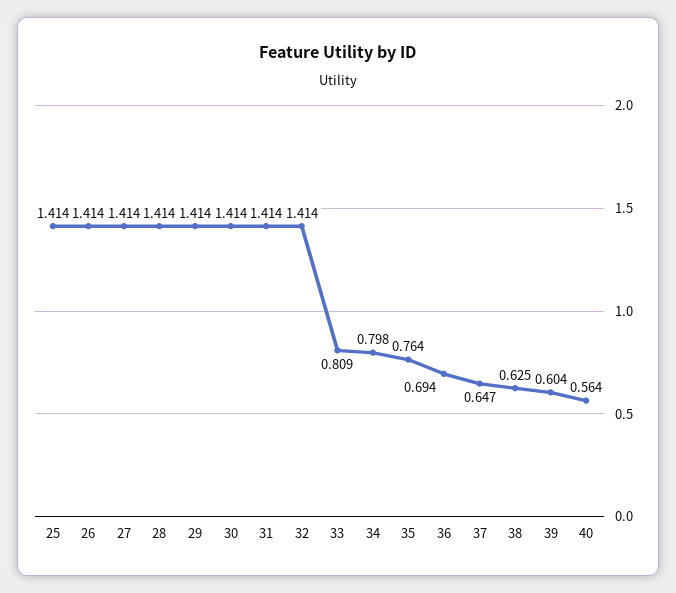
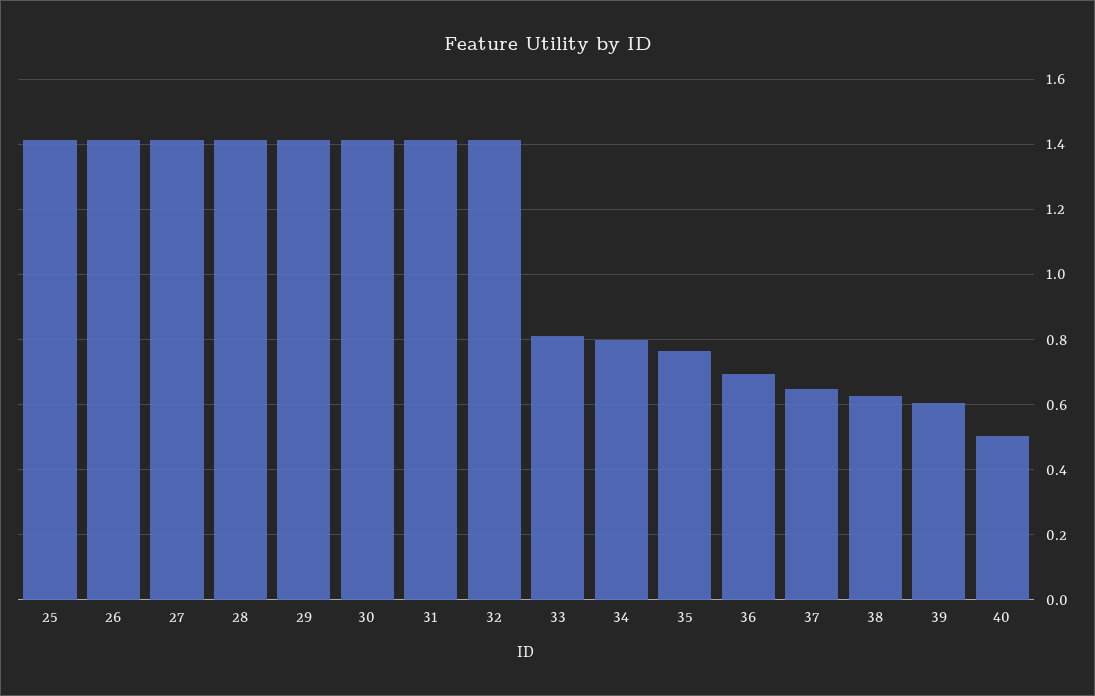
40: 0.564 -> 0.5

